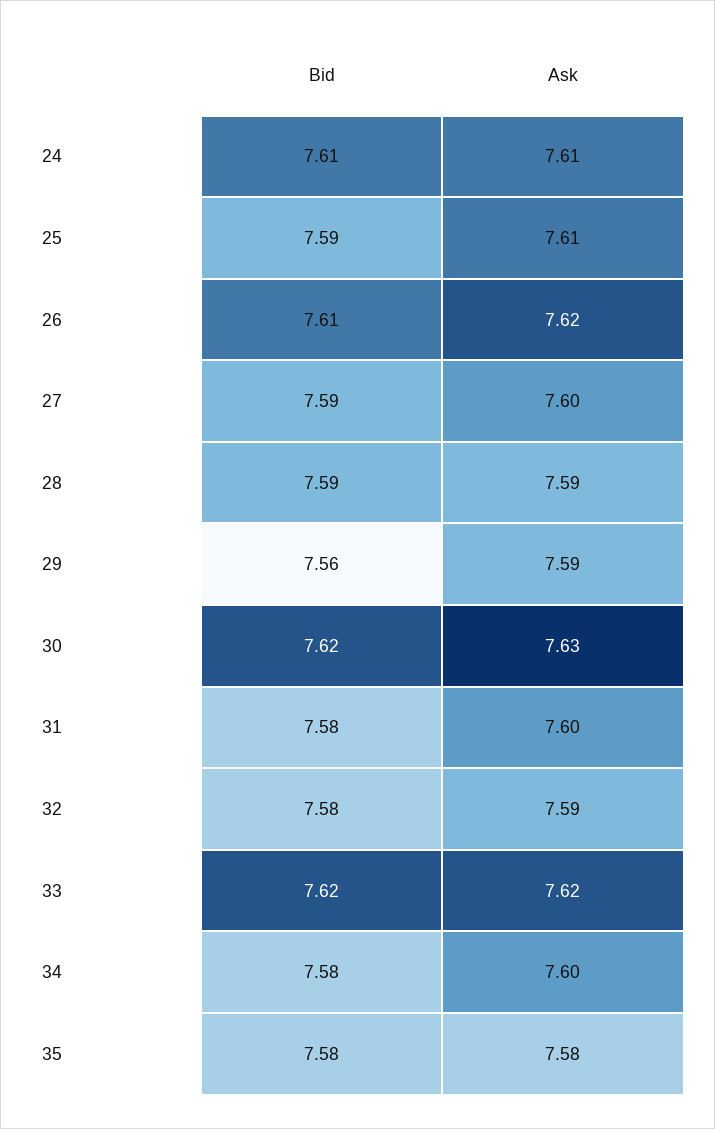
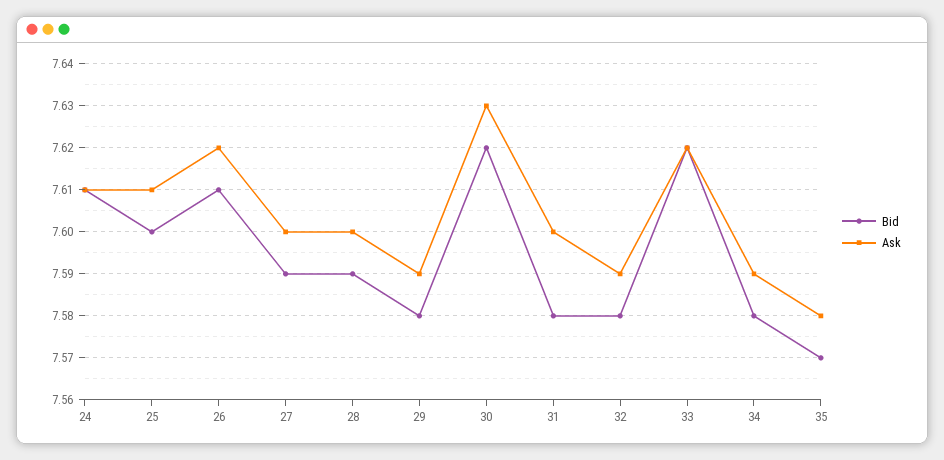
Bid, 25: 7.59 -> 7.6
Ask, 28: 7.59 -> 7.6
Bid, 29: 7.56 -> 7.58
Ask, 34: 7.6 -> 7.59
Bid, 35: 7.58 -> 7.57

